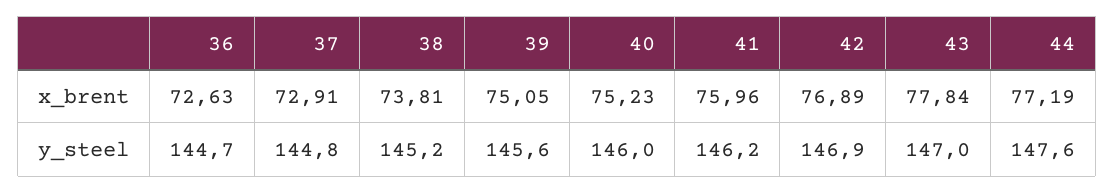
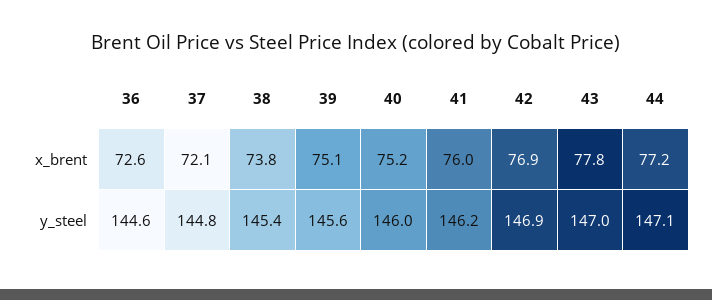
37, x_brent: 72.91 -> 72.1
36, y_steel: 144.7 -> 144.6
38, y_steel: 145.2 -> 145.4
44, y_steel: 147.6 -> 147.1

